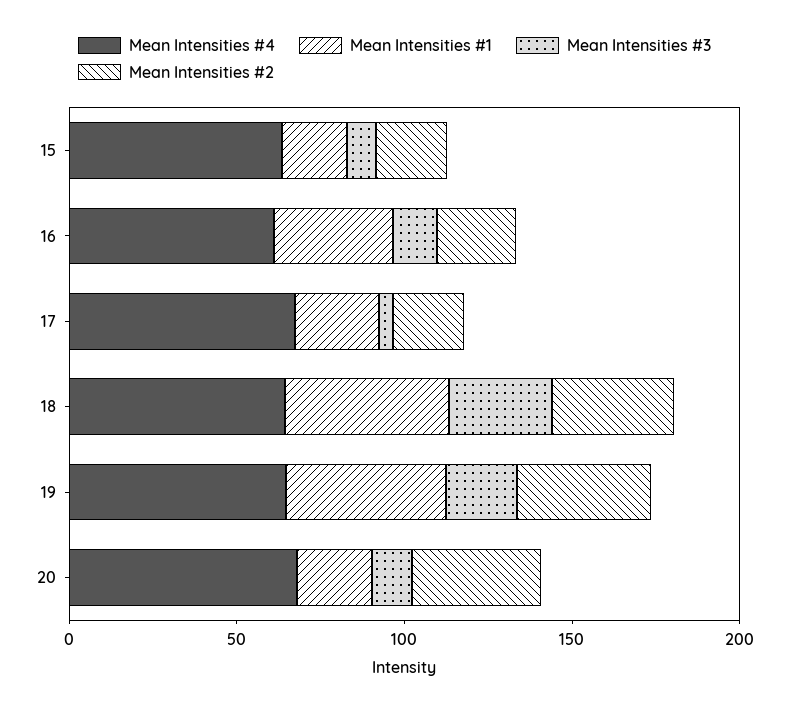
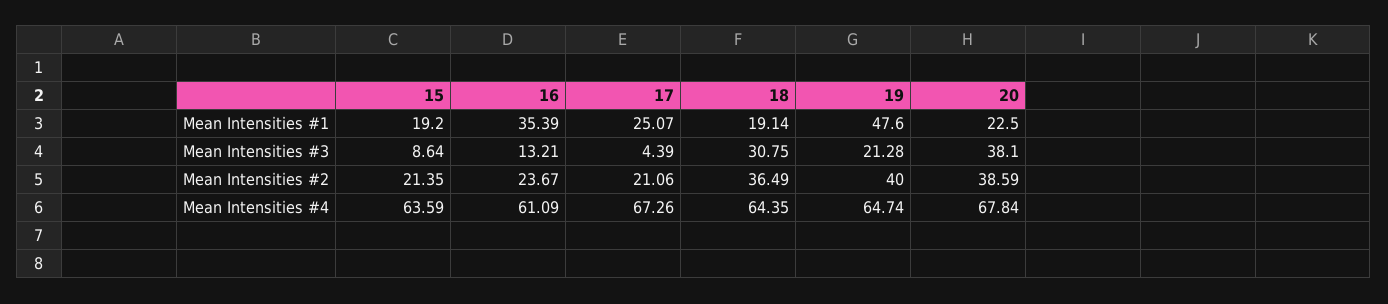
Mean Intensities #1, 18: 50 -> 19.14
Mean Intensities #3, 20: 10 -> 38.1

